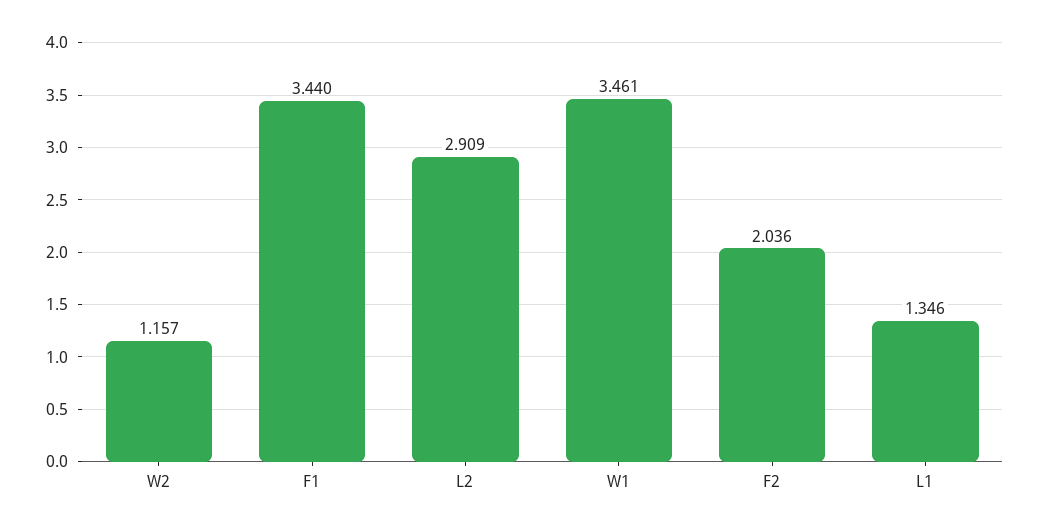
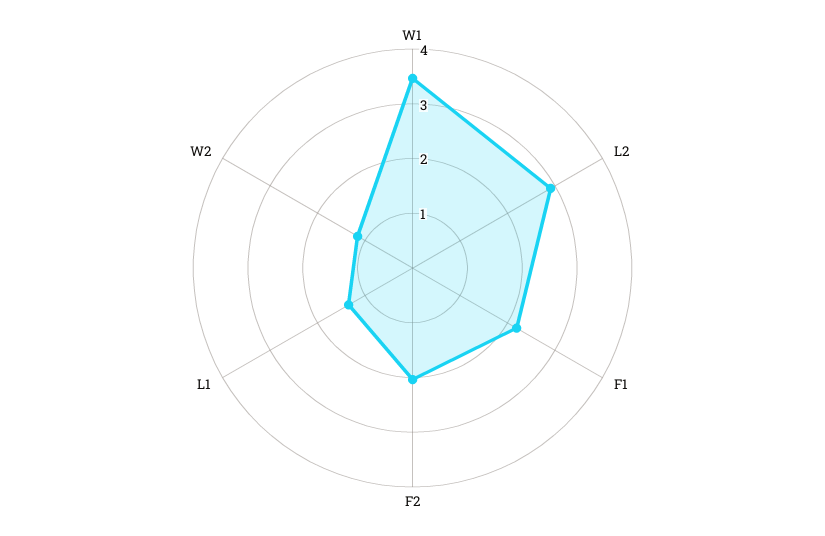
F1: 3.44 -> 2.2

